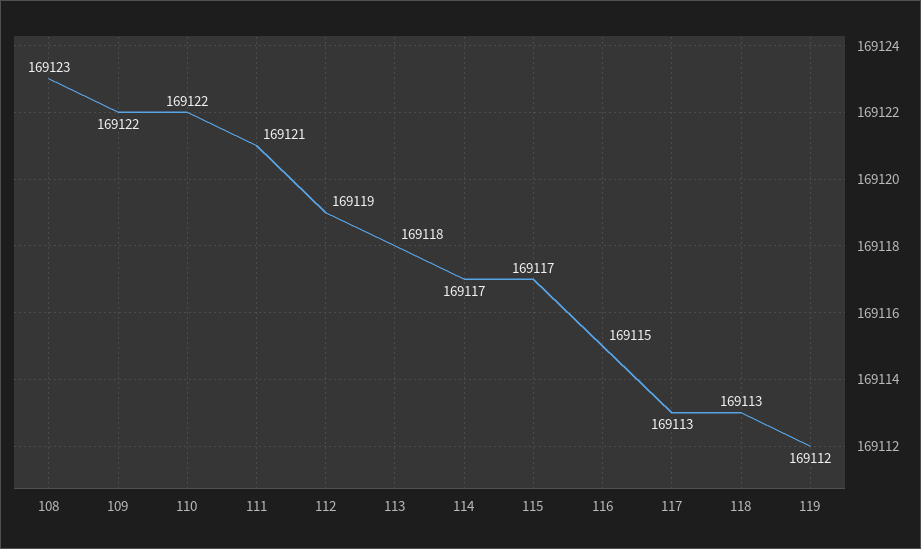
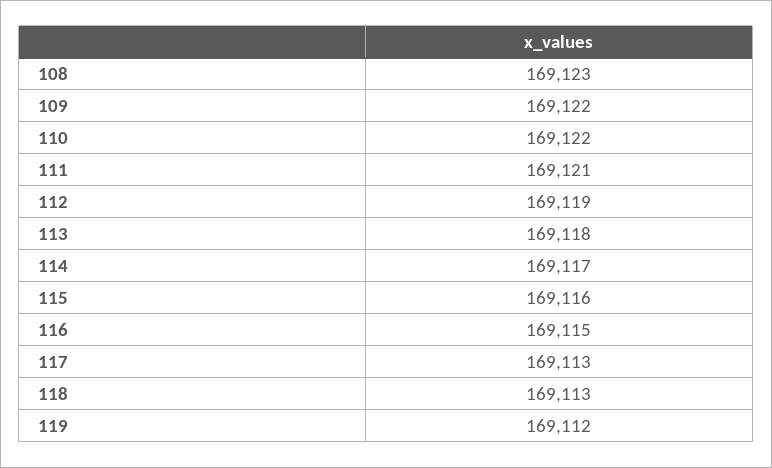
115: 169117 -> 169116

